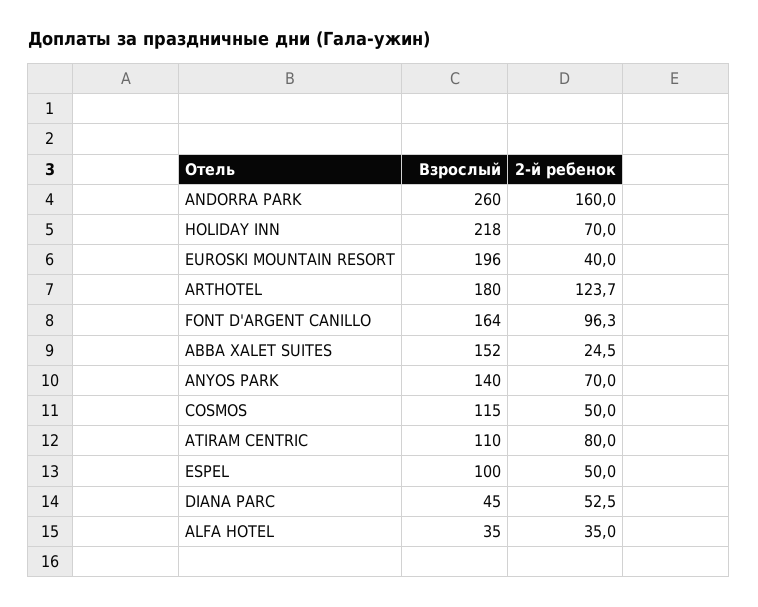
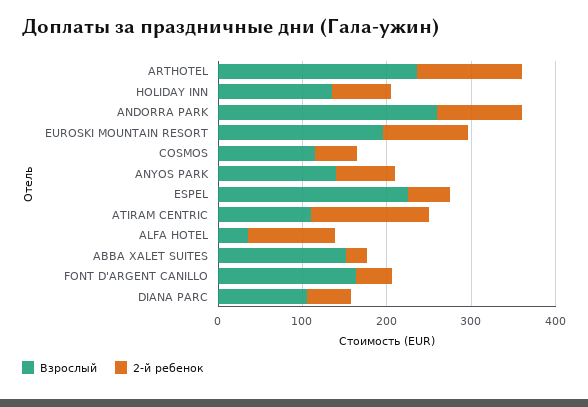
2-й ребенок, ANDORRA PARK: 160 -> 100
Взрослый, HOLIDAY INN: 218 -> 140
2-й ребенок, EUROSKI MOUNTAIN RESORT: 40 -> 100
Взрослый, ARTHOTEL: 180 -> 240
2-й ребенок, FONT D'ARGENT CANILLO: 96.3 -> 40
2-й ребенок, ATIRAM CENTRIC: 80 -> 140
Взрослый, ESPEL: 100 -> 220
Взрослый, DIANA PARC: 45 -> 100
2-й ребенок, ALFA HOTEL: 35 -> 100

